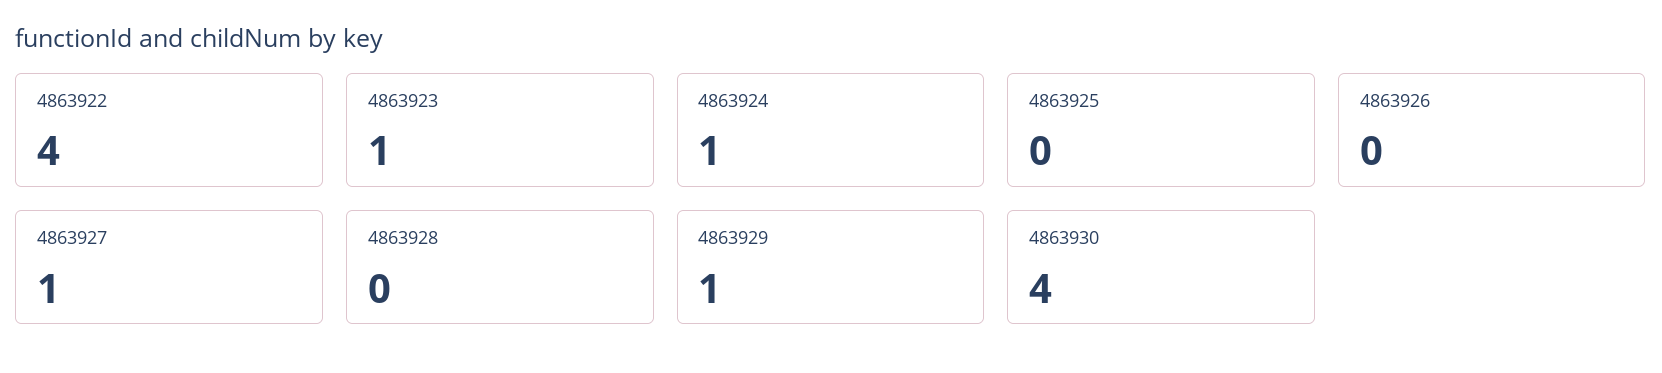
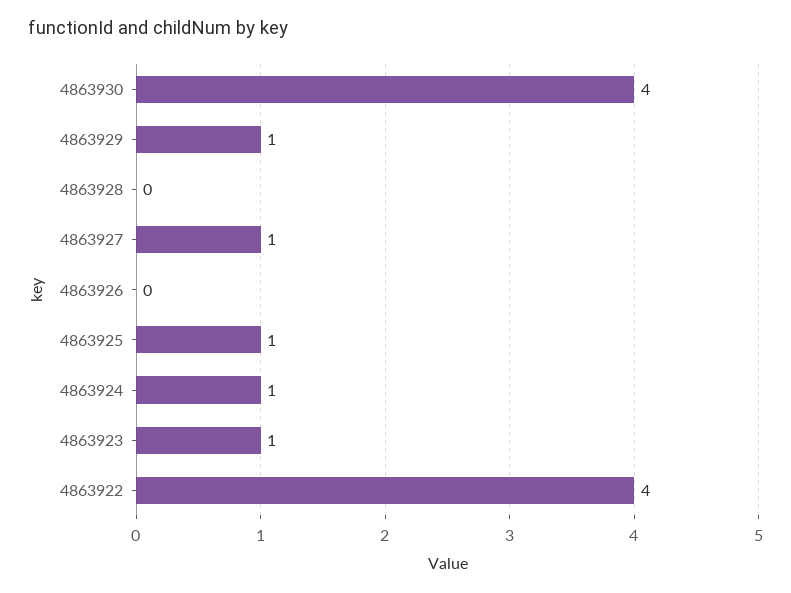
4863925: 0 -> 1

